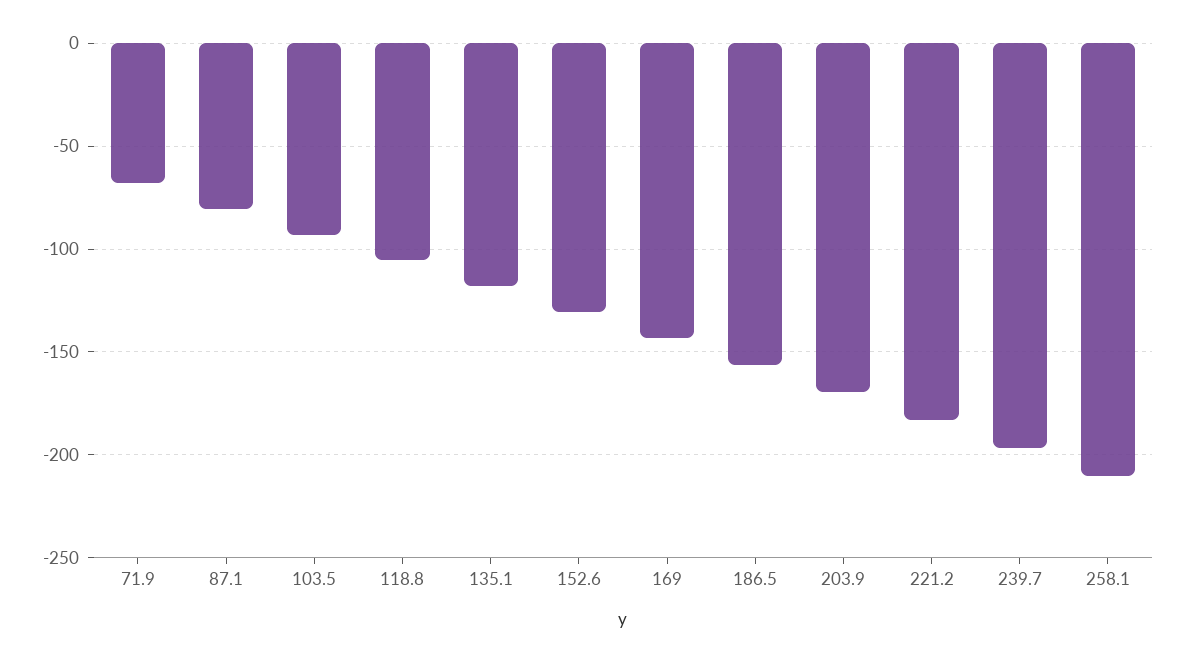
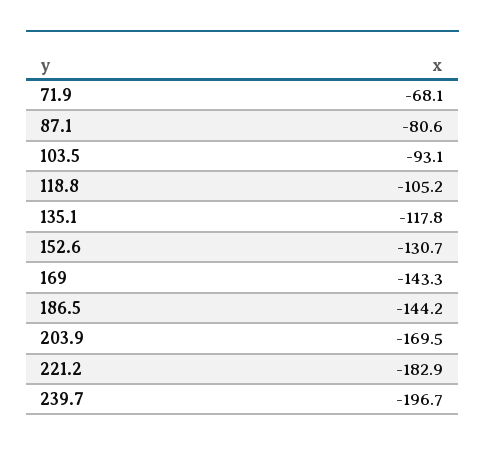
186.5: -155 -> -144.2
258.1: -210 -> none

